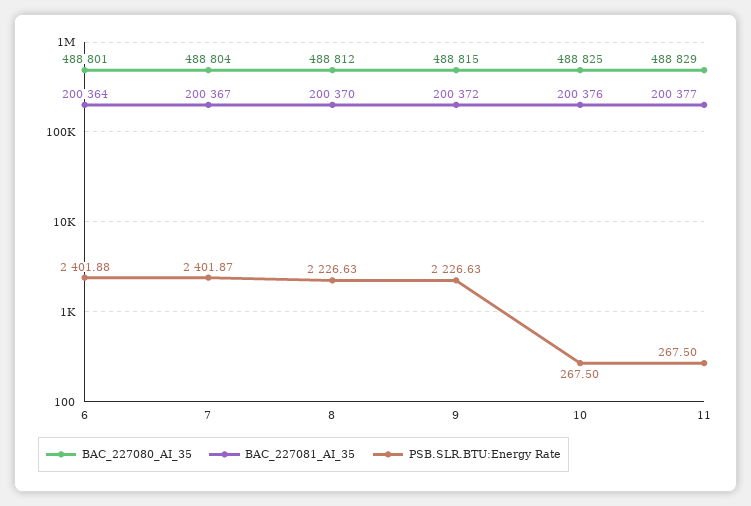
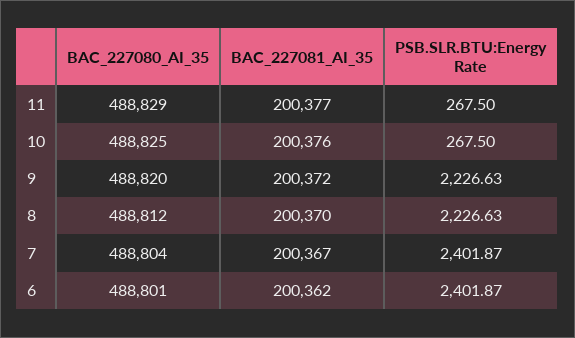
BAC_227081_AI_35, 6: 200364 -> 200362
PSB.SLR.BTU:Energy Rate, 6: 2401.88 -> 2401.87
BAC_227080_AI_35, 9: 488815 -> 488820

